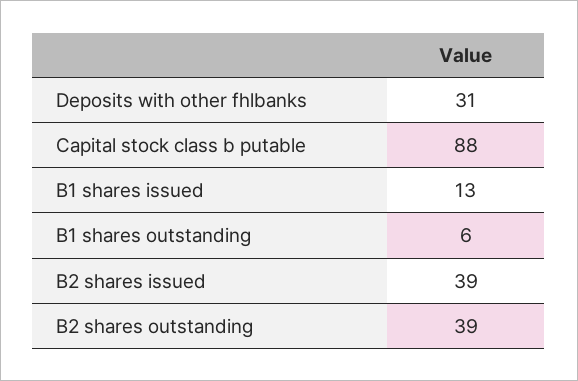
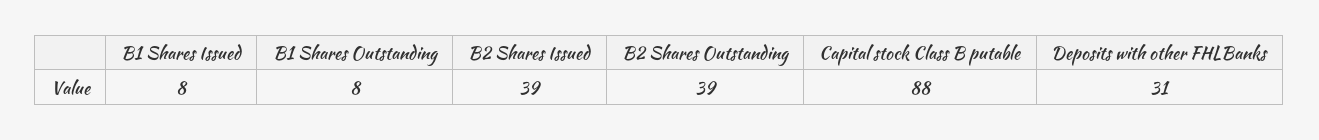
B1 shares issued: 13 -> 8
B1 shares outstanding: 6 -> 8

